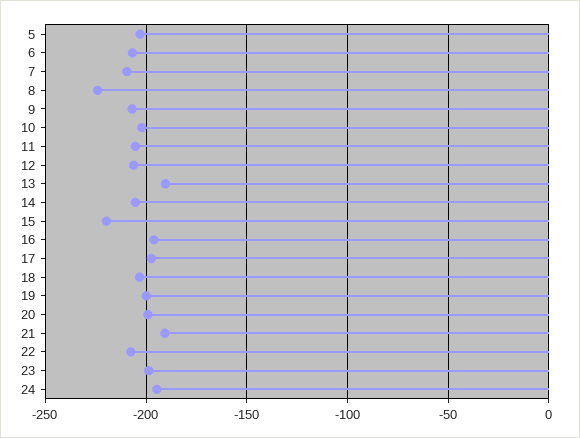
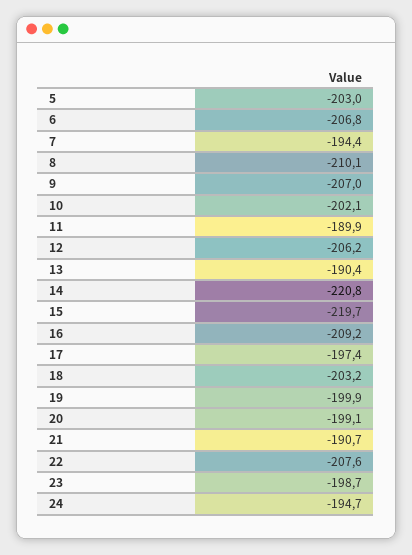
7: -210 -> -194.4
8: -225 -> -210.1
11: -205 -> -189.9
14: -205 -> -220.8
16: -195 -> -209.2

